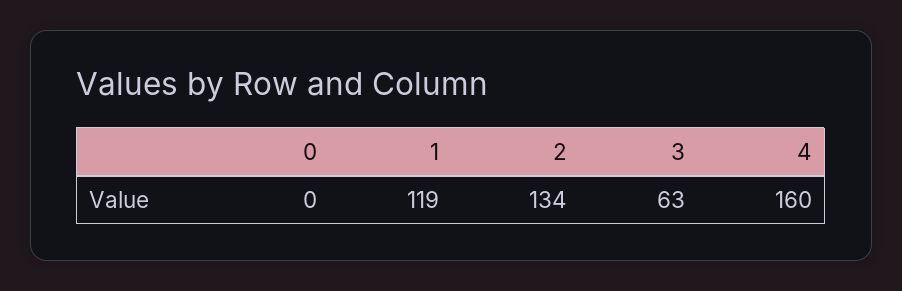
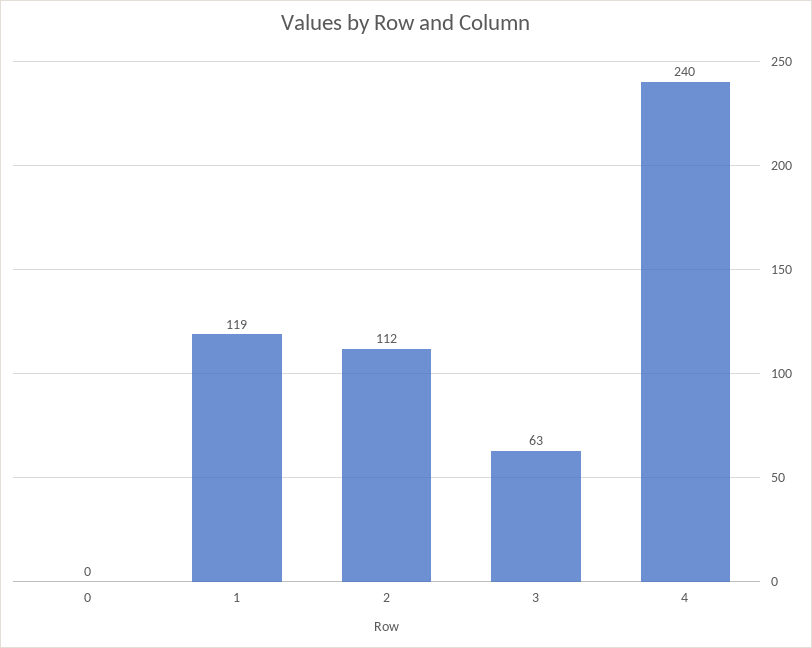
2: 134 -> 112
4: 160 -> 240

